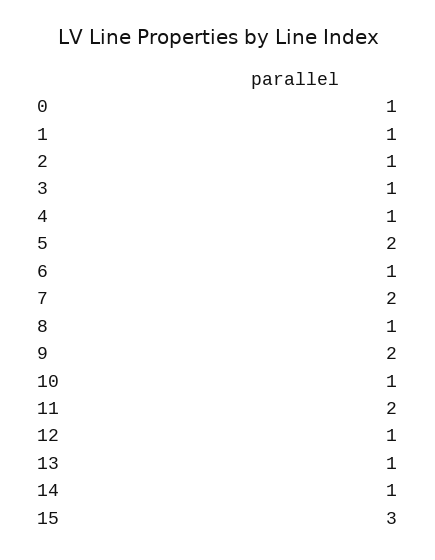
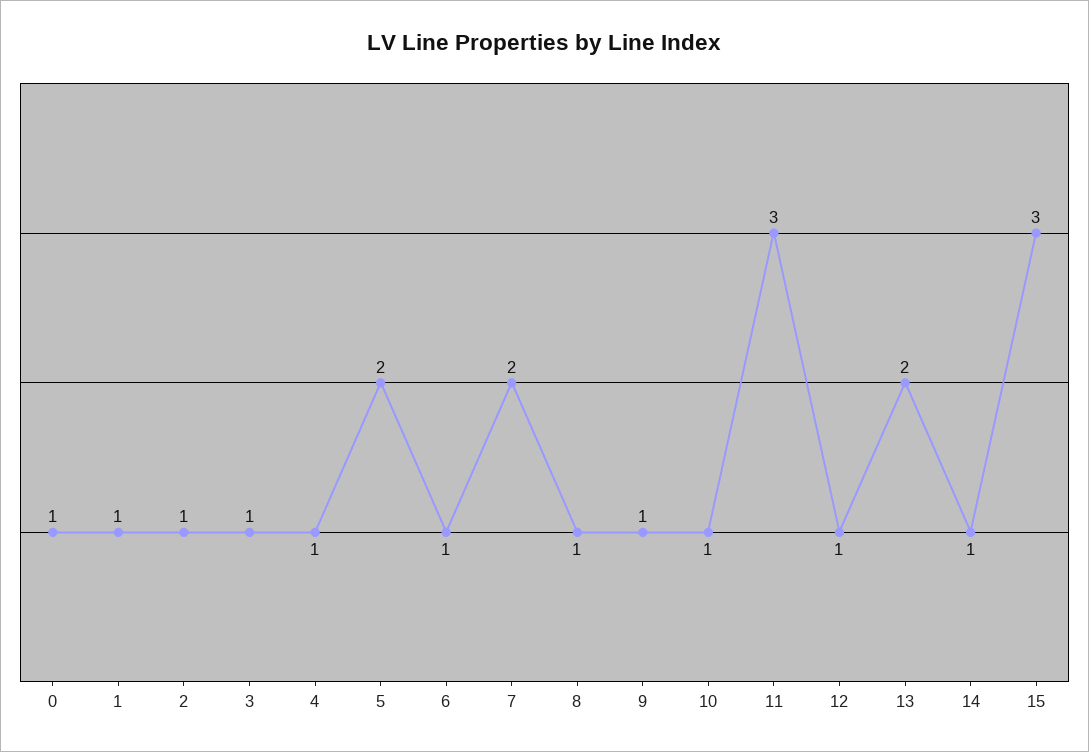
9: 2 -> 1
11: 2 -> 3
13: 1 -> 2

